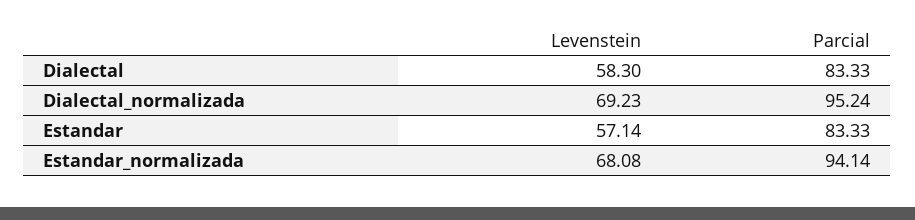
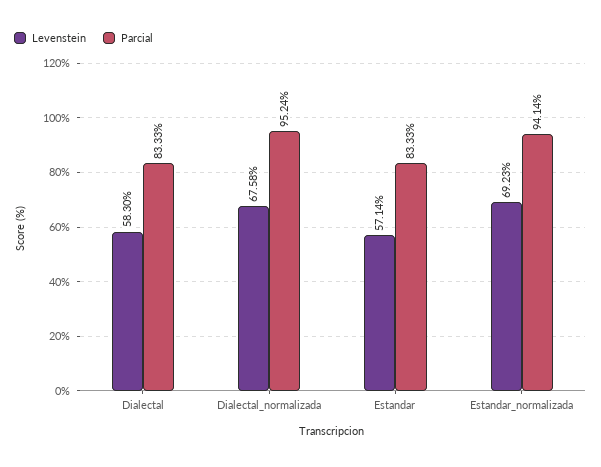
Levenstein, Dialectal_normalizada: 69.23 -> 67.58
Levenstein, Estandar_normalizada: 68.08 -> 69.23

